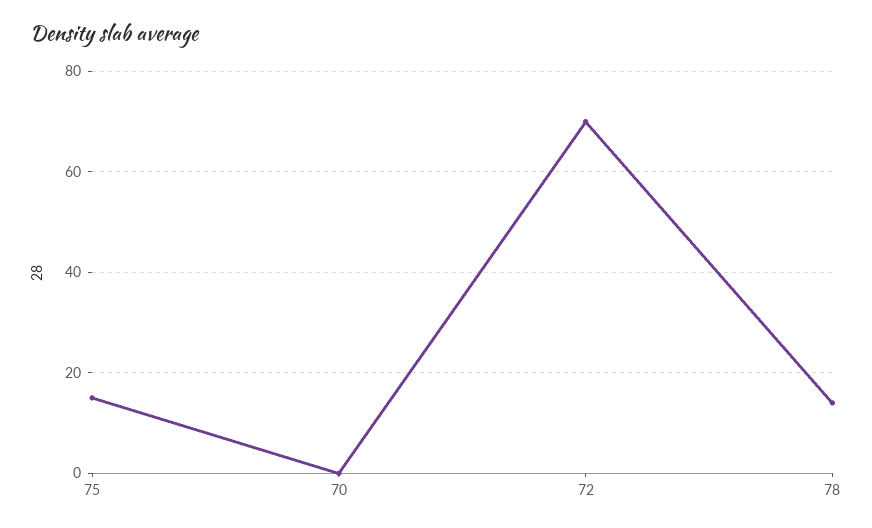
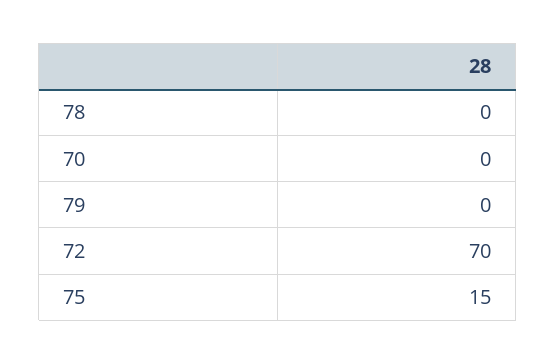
78: 15 -> 0
79: none -> 0

